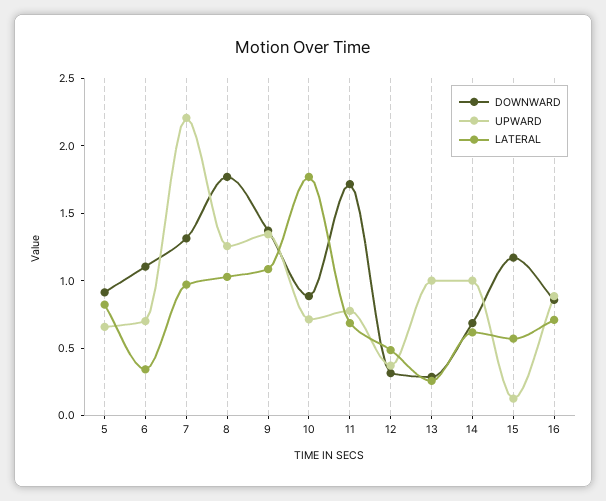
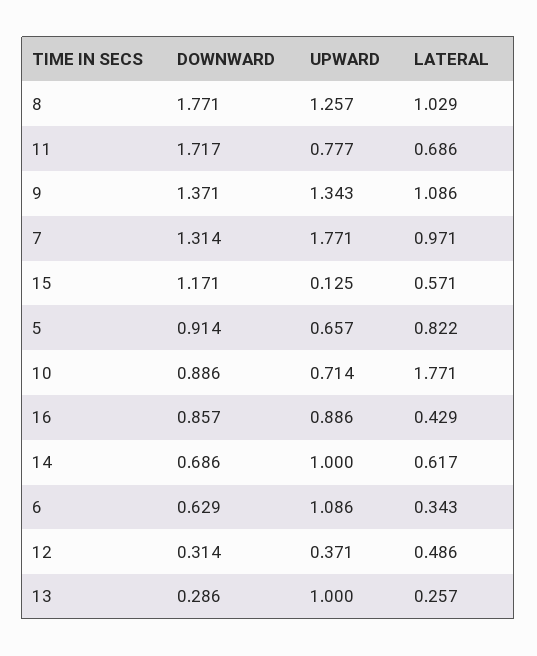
DOWNWARD, 6: 1.1 -> 0.629
UPWARD, 6: 0.7 -> 1.086
UPWARD, 7: 2.2 -> 1.771
LATERAL, 16: 0.7 -> 0.429

